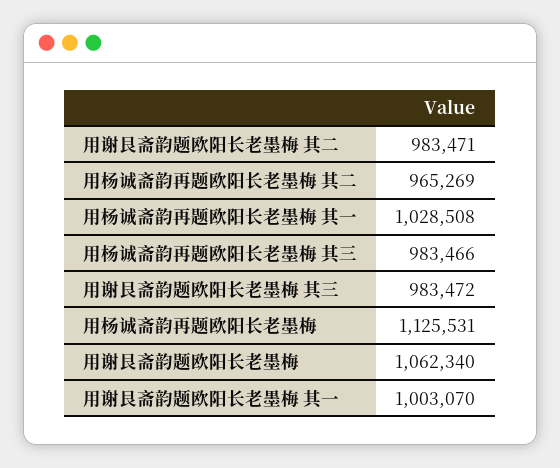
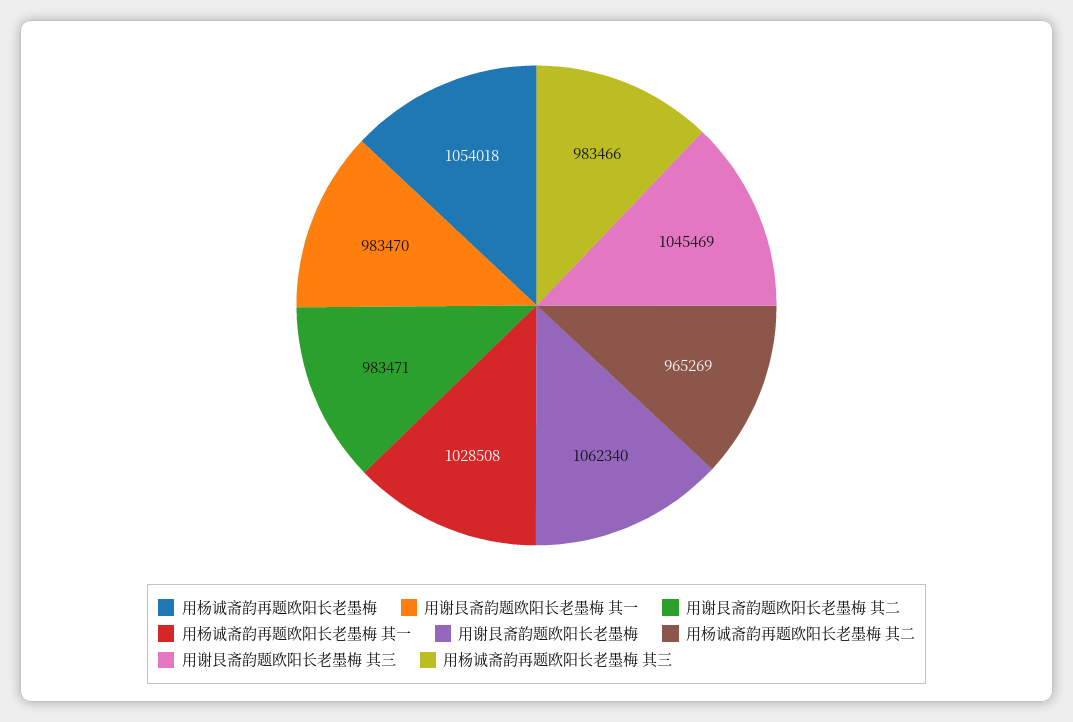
用谢艮斋韵题欧阳长老墨梅 其三: 983472 -> 1045469
用杨诚斋韵再题欧阳长老墨梅: 1125531 -> 1054018
用谢艮斋韵题欧阳长老墨梅 其一: 1003070 -> 983470

